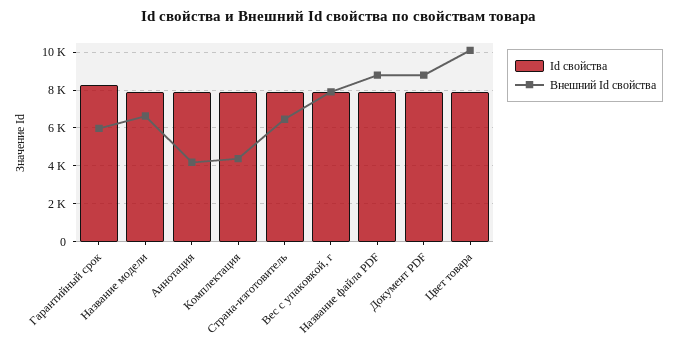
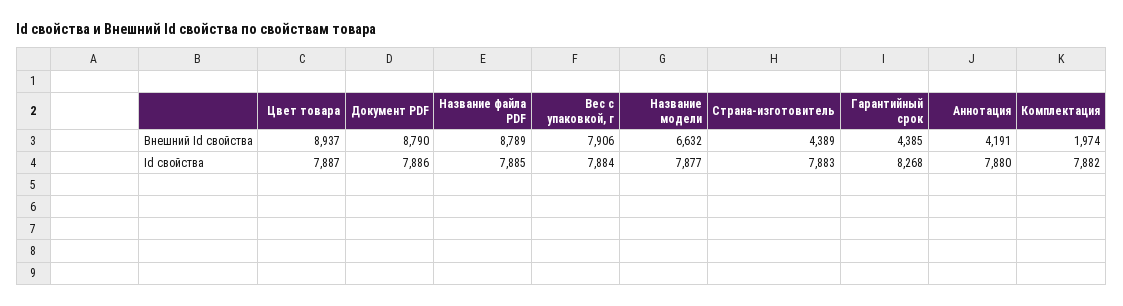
Внешний Id свойства, Гарантийный срок: 6000 -> 4385
Внешний Id свойства, Комплектация: 4500 -> 1974
Внешний Id свойства, Страна-изготовитель: 6500 -> 4389
Внешний Id свойства, Цвет товара: 10000 -> 8937

